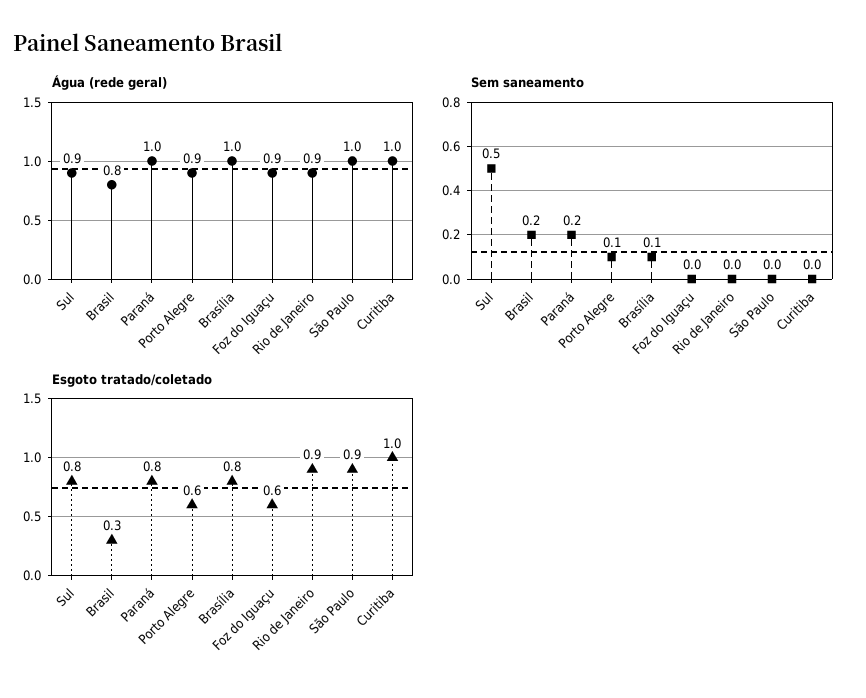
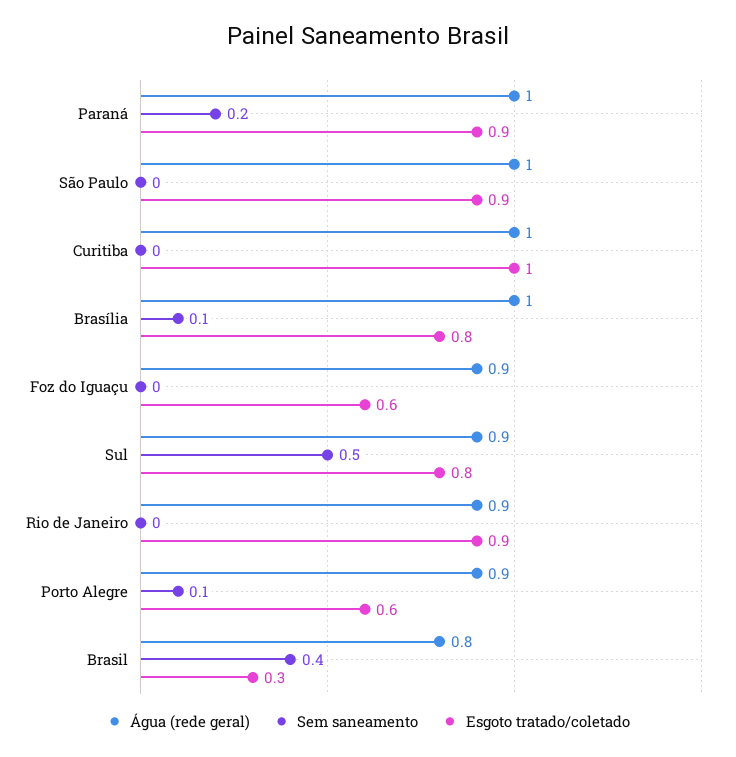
Sem saneamento, Brasil: 0.2 -> 0.4
Esgoto tratado/coletado, Paraná: 0.8 -> 0.9

